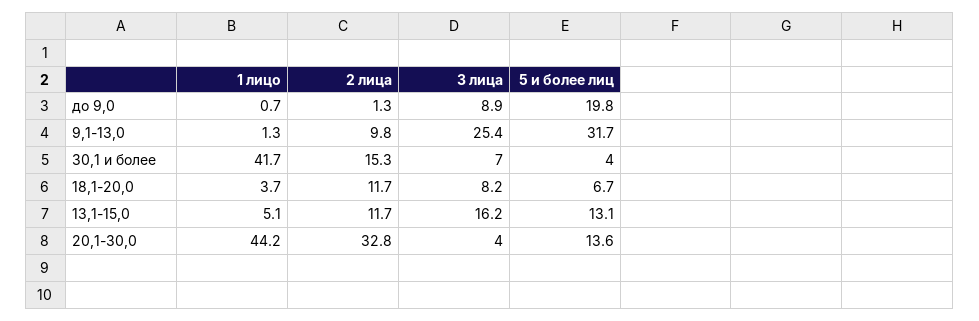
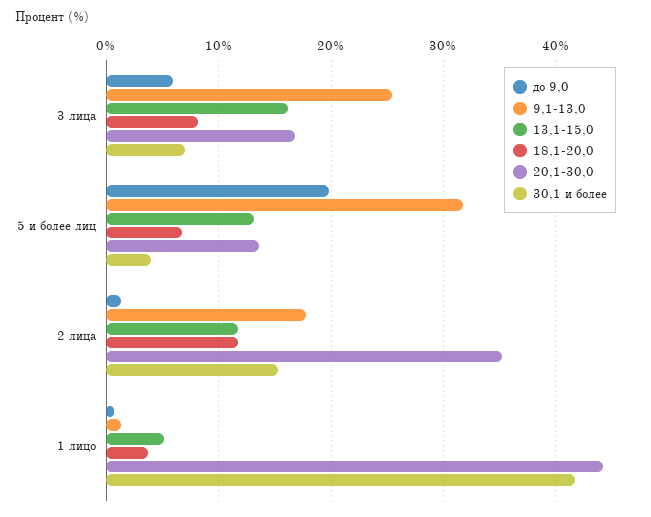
до 9,0, 3 лица: 8.9 -> 6
9,1-13,0, 2 лица: 9.8 -> 18
20,1-30,0, 2 лица: 32.8 -> 35
20,1-30,0, 3 лица: 4 -> 17

